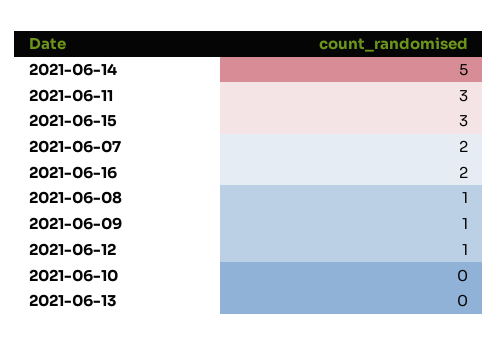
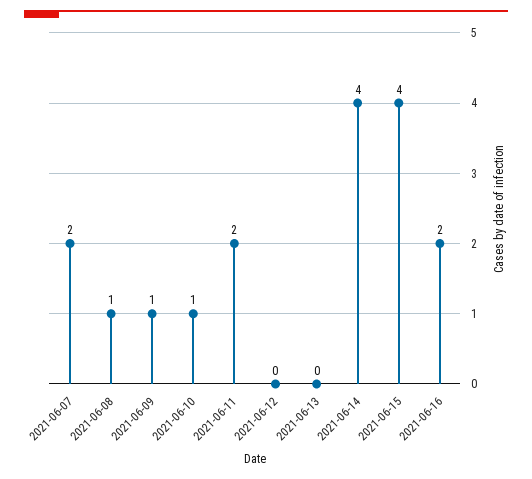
2021-06-14: 5 -> 4
2021-06-11: 3 -> 2
2021-06-15: 3 -> 4
2021-06-12: 1 -> 0
2021-06-10: 0 -> 1

